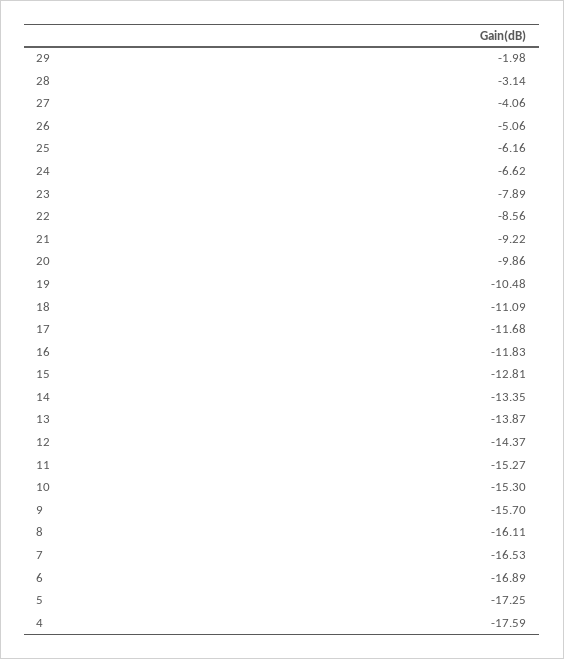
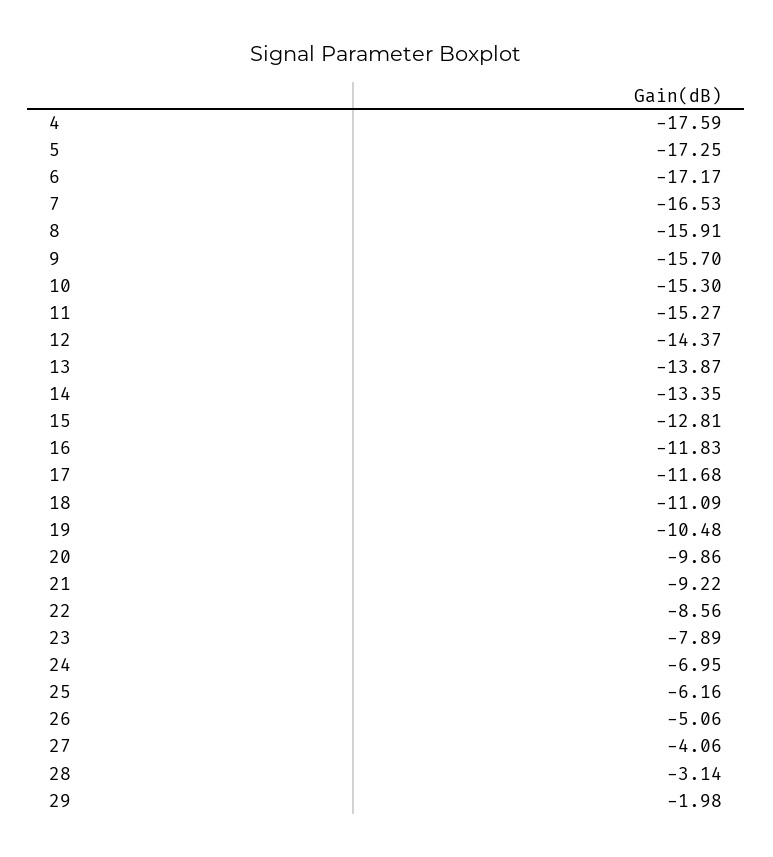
24: -6.62 -> -6.95
8: -16.11 -> -15.91
6: -16.89 -> -17.17

